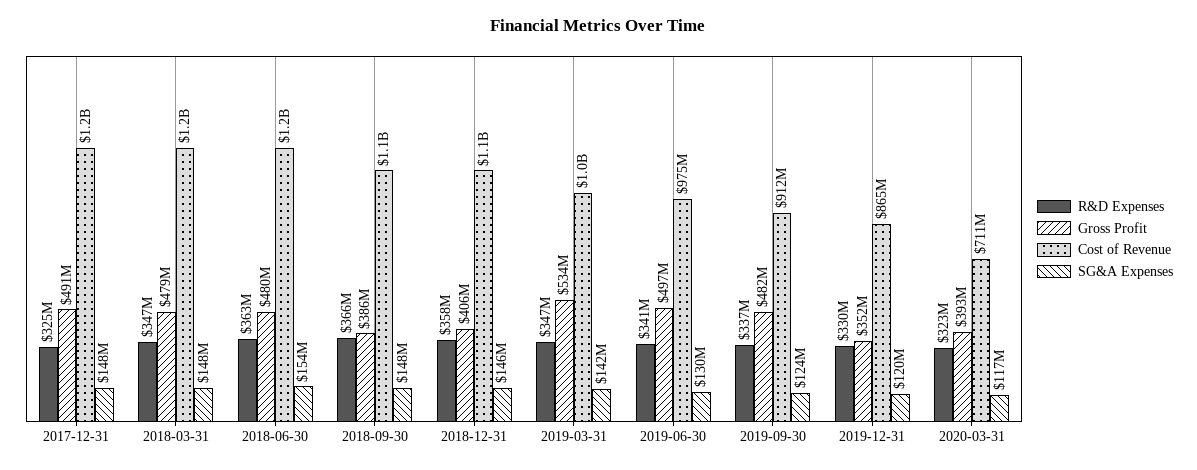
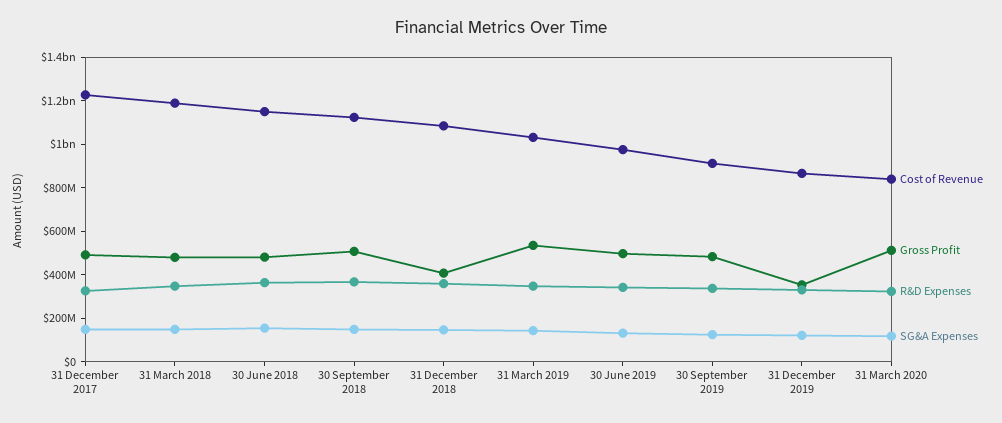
Gross Profit, 2018-09-30: 386000000 -> 500000000
Gross Profit, 2020-03-31: 393000000 -> 500000000
Cost of Revenue, 2020-03-31: 711000000 -> 850000000

